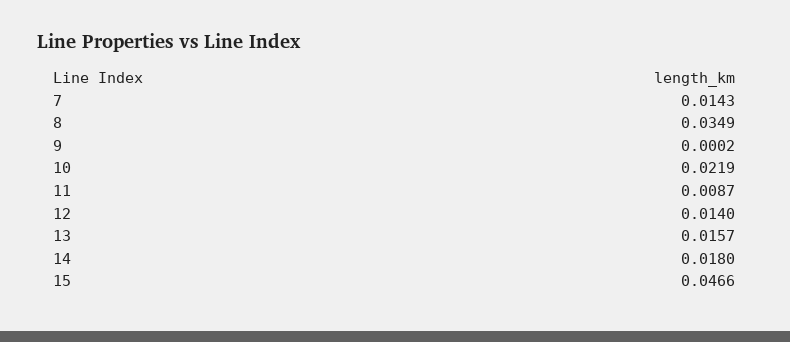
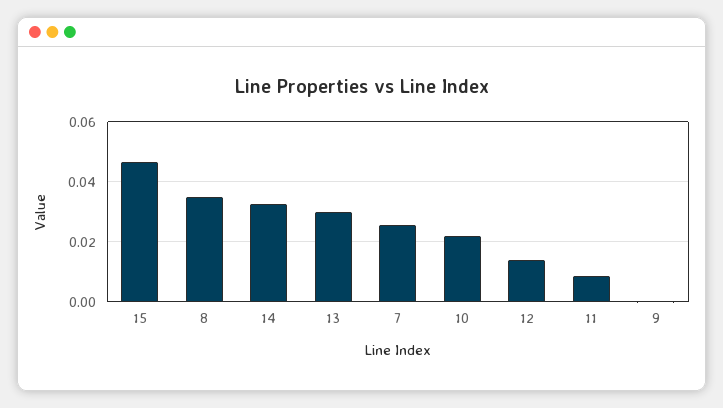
7: 0.0143 -> 0.025
13: 0.0157 -> 0.03
14: 0.018 -> 0.0325

